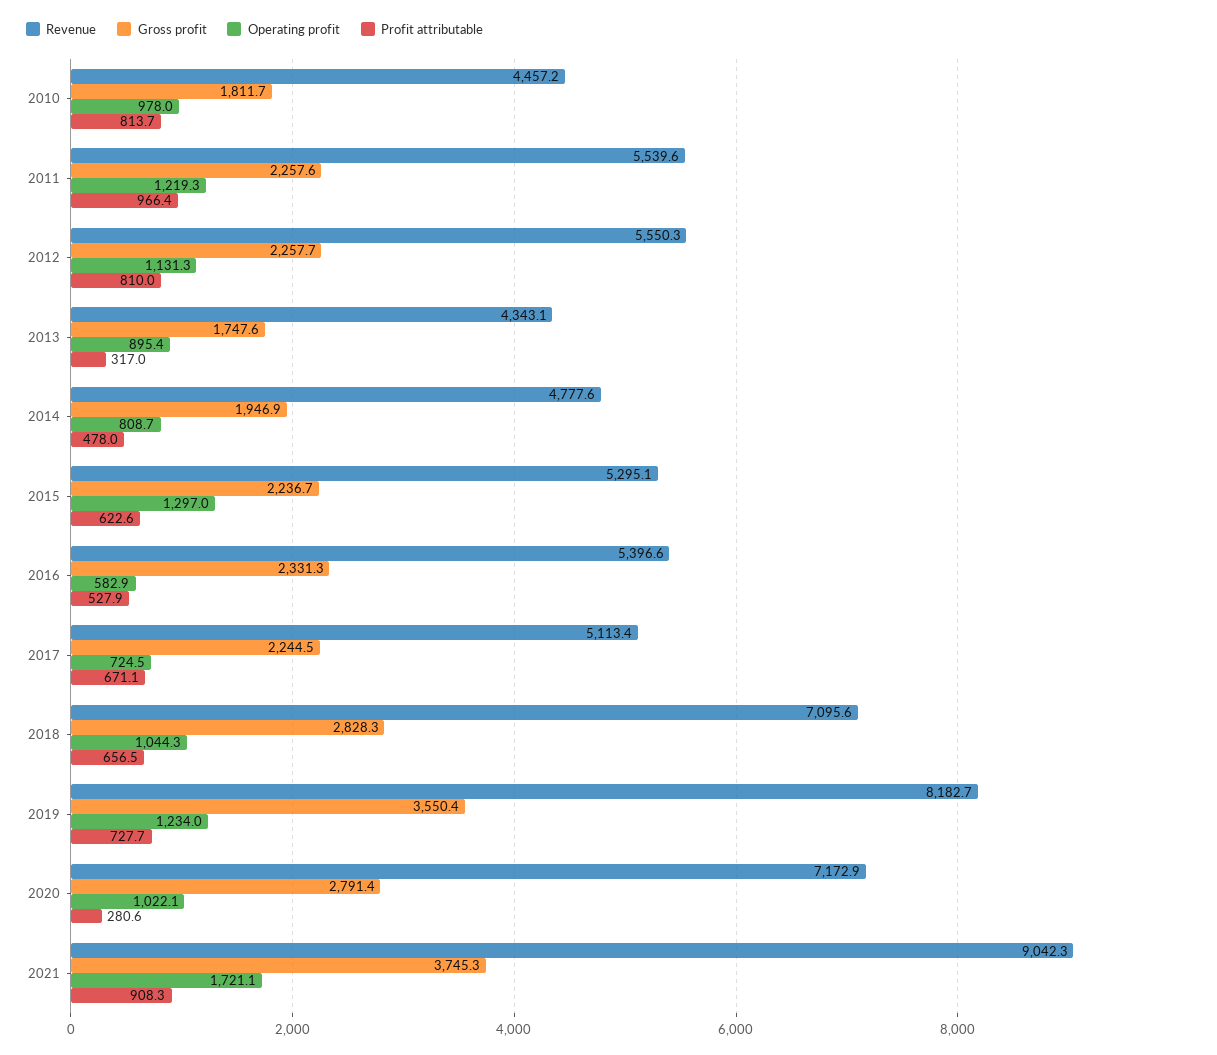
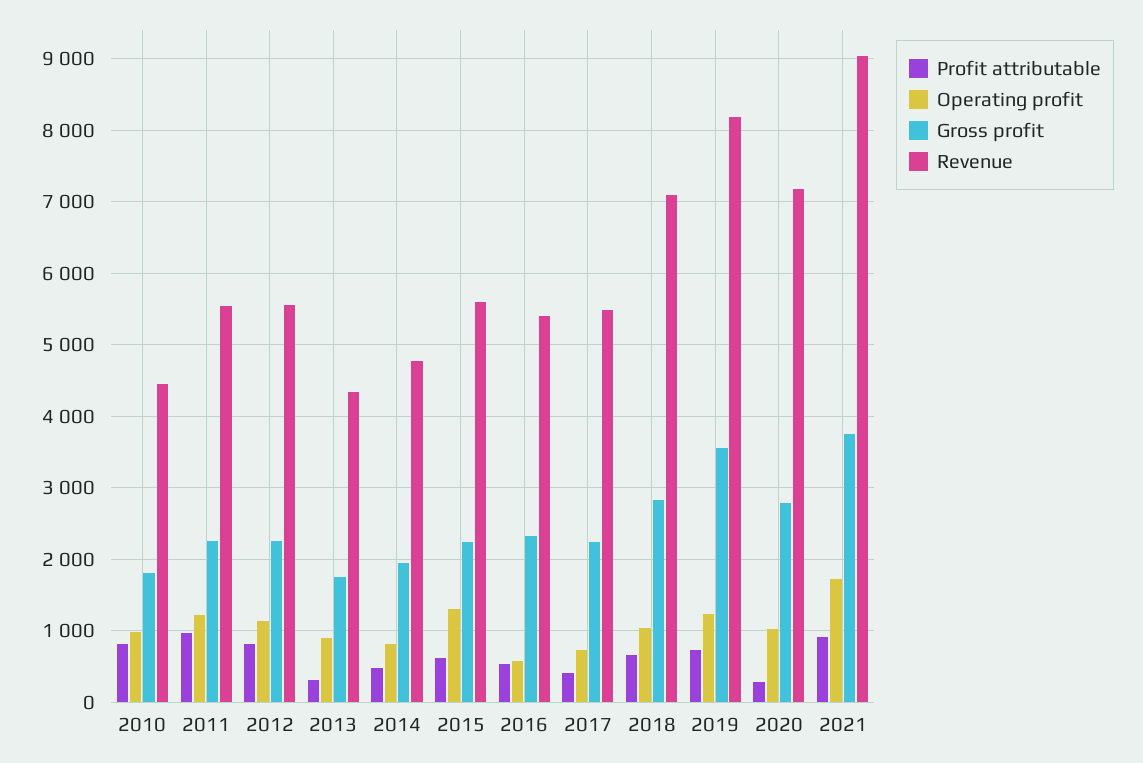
Revenue, 2015: 5295.1 -> 5600
Revenue, 2017: 5113.4 -> 5500
Profit attributable, 2017: 671.1 -> 400

